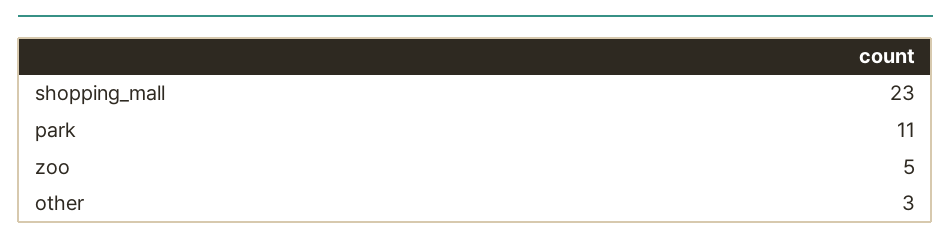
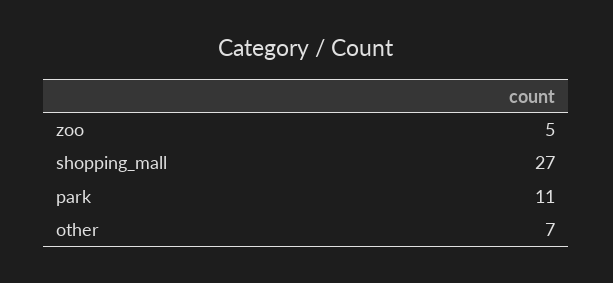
shopping_mall: 23 -> 27
other: 3 -> 7

